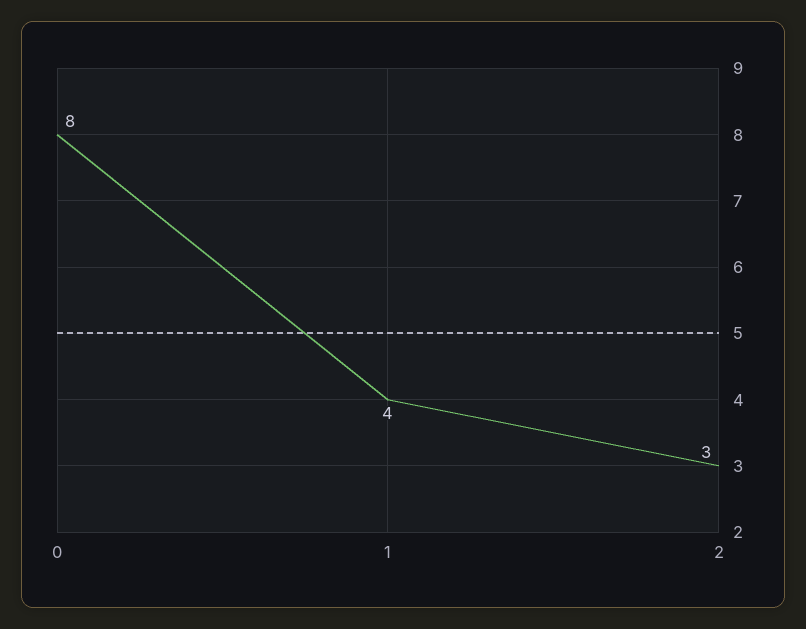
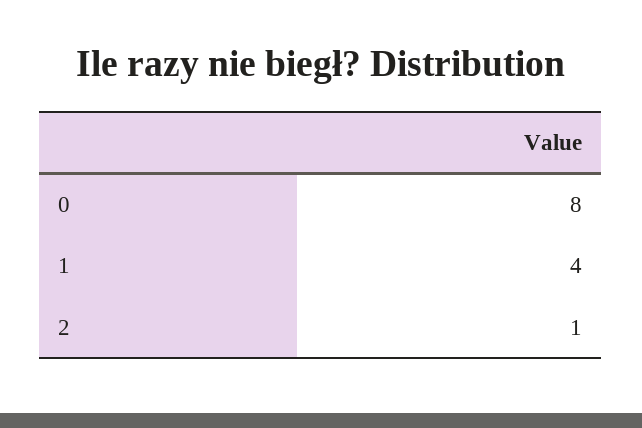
2: 3 -> 1

